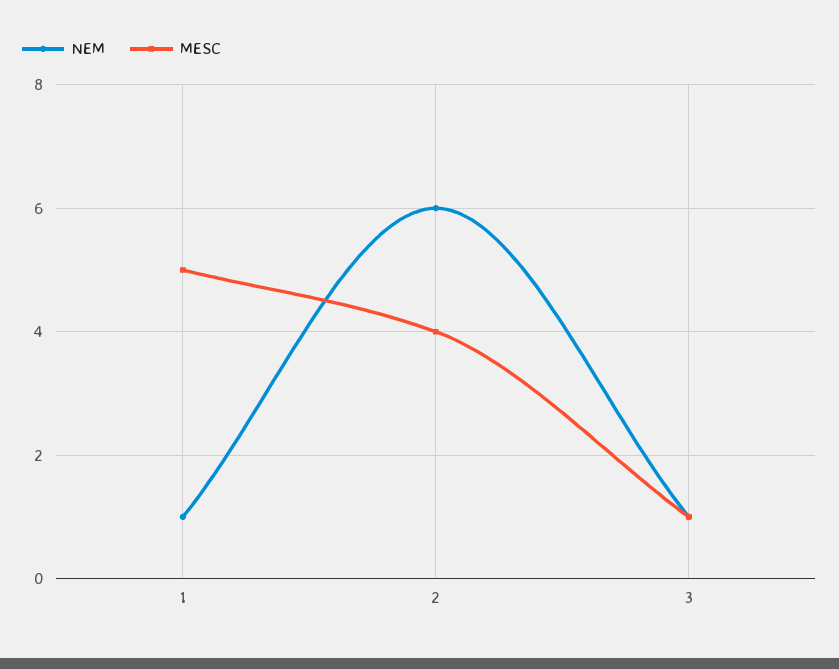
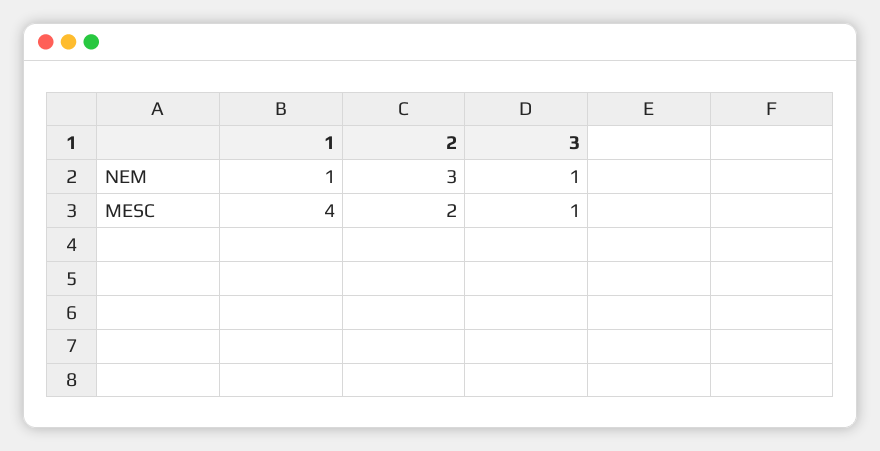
MESC, 1: 5 -> 4
NEM, 2: 6 -> 3
MESC, 2: 4 -> 2

